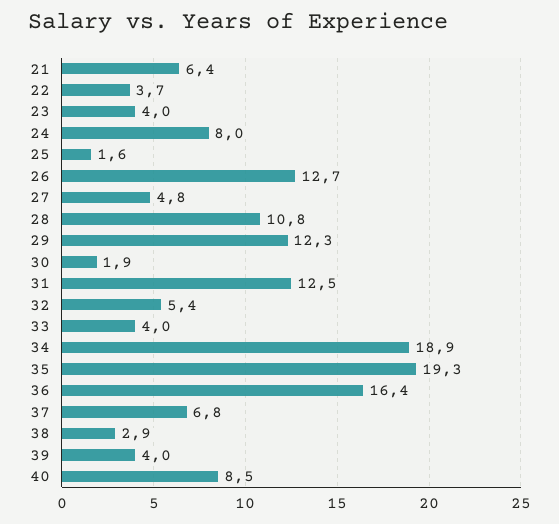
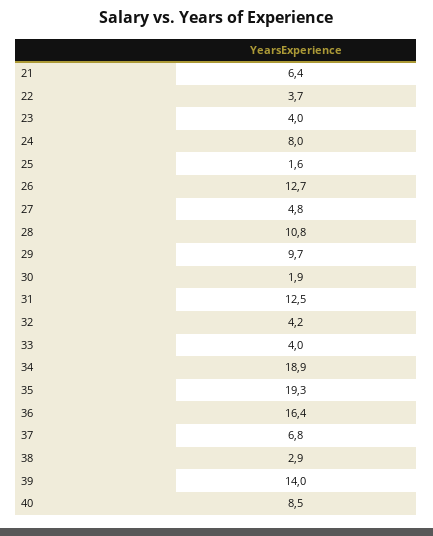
29: 12.3 -> 9.7
32: 5.4 -> 4.2
39: 4 -> 14

